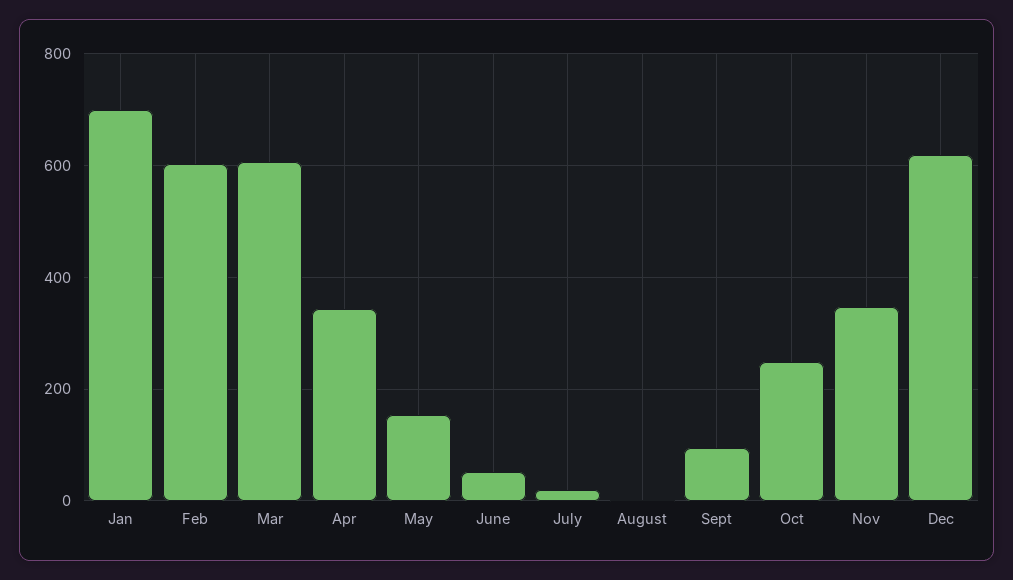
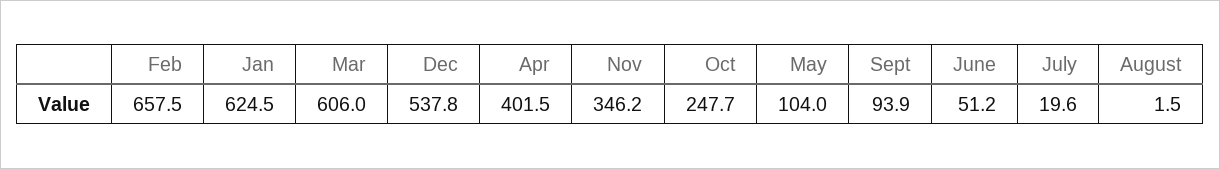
Jan: 700 -> 624.5
Feb: 600 -> 657.5
Apr: 340 -> 401.5
May: 160 -> 104
Dec: 620 -> 537.8

